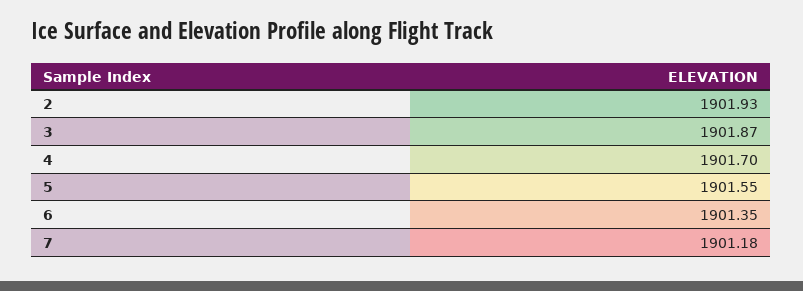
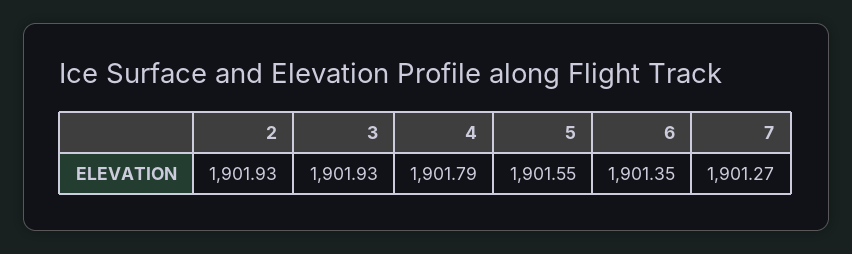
3: 1901.87 -> 1901.93
4: 1901.7 -> 1901.79
7: 1901.18 -> 1901.27

